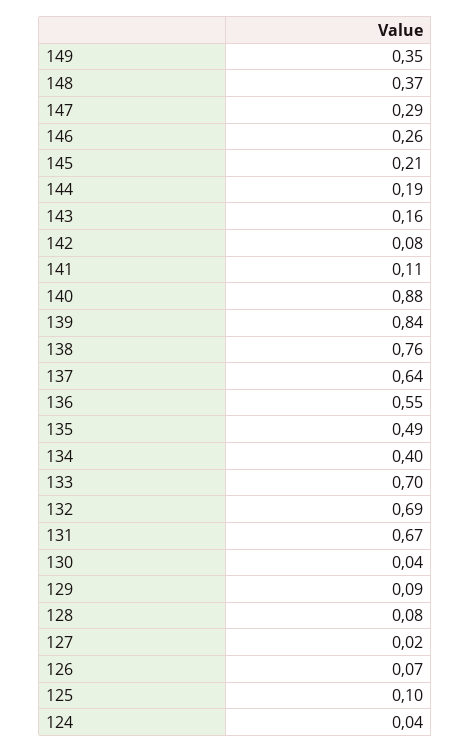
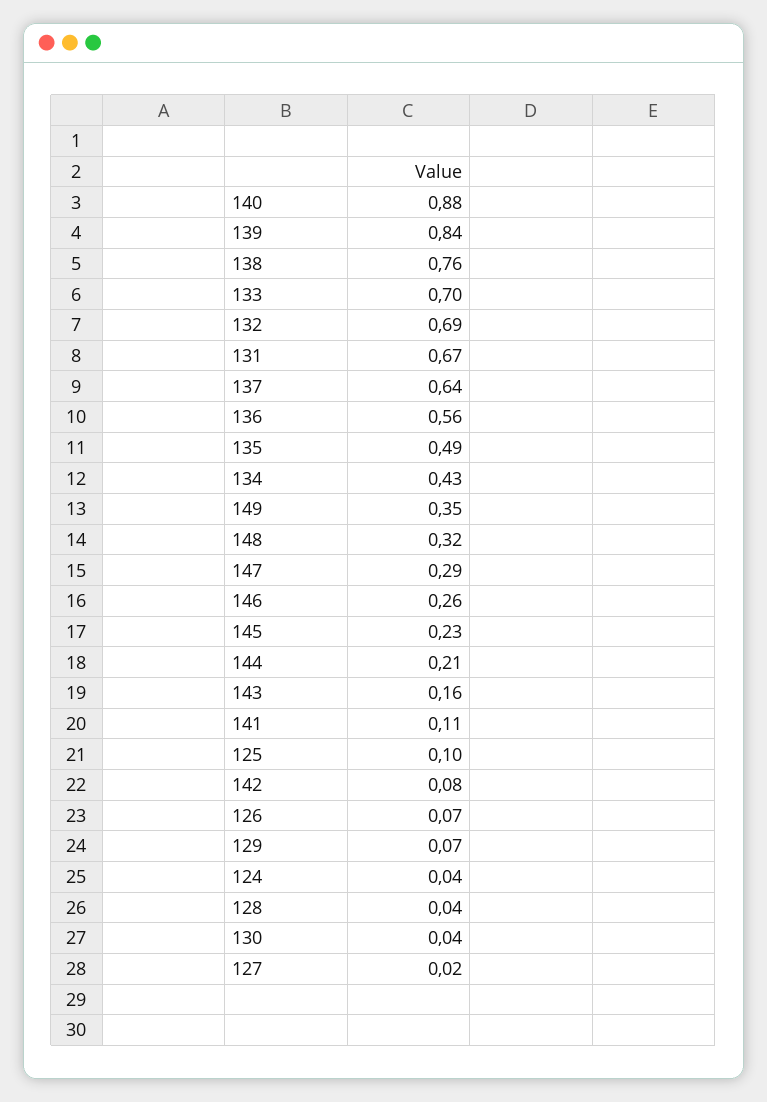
148: 0.37 -> 0.32
145: 0.21 -> 0.23
144: 0.19 -> 0.21
136: 0.55 -> 0.56
134: 0.4 -> 0.43
129: 0.09 -> 0.07
128: 0.08 -> 0.04

